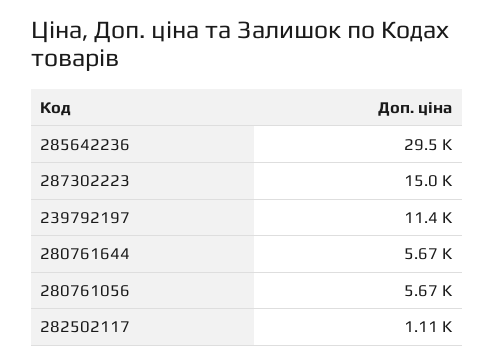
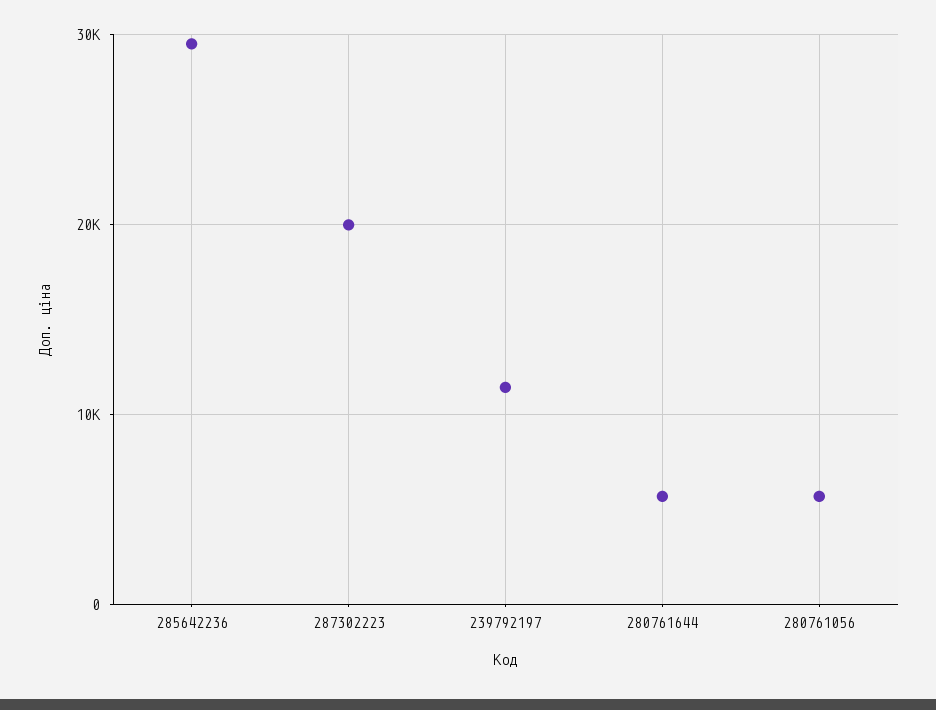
287302223: 15000 -> 20000
282502117: 1110 -> none

